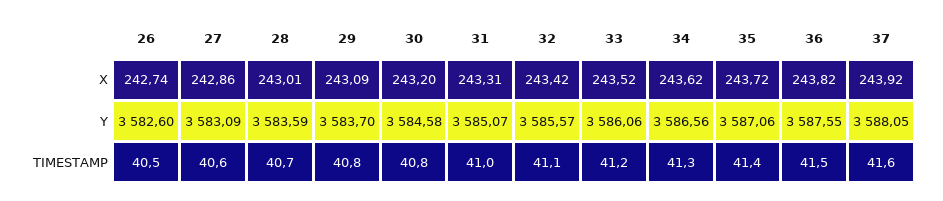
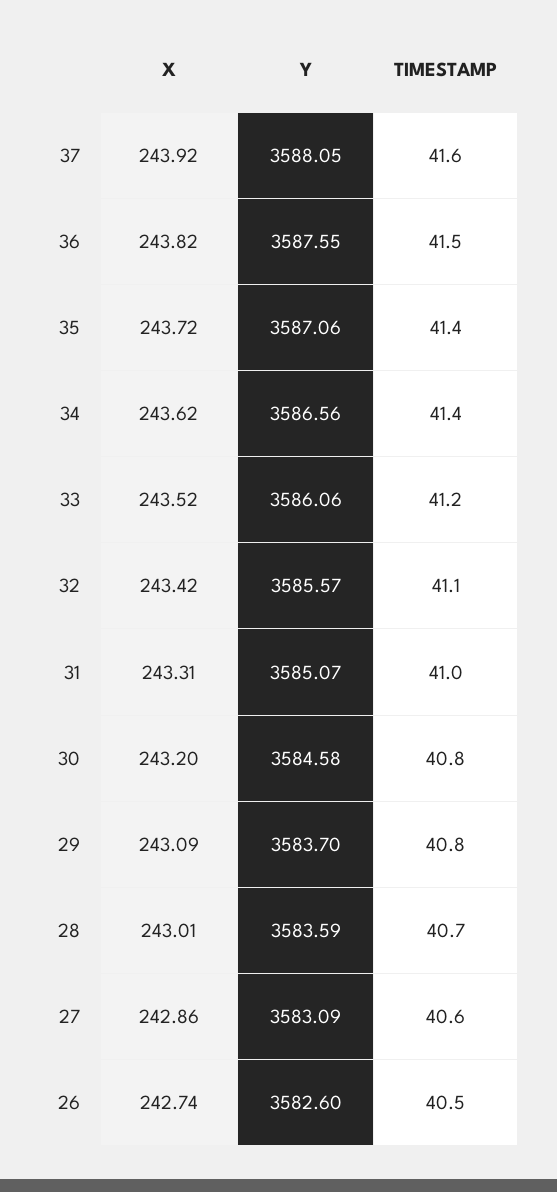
34, TIMESTAMP: 41.3 -> 41.4

